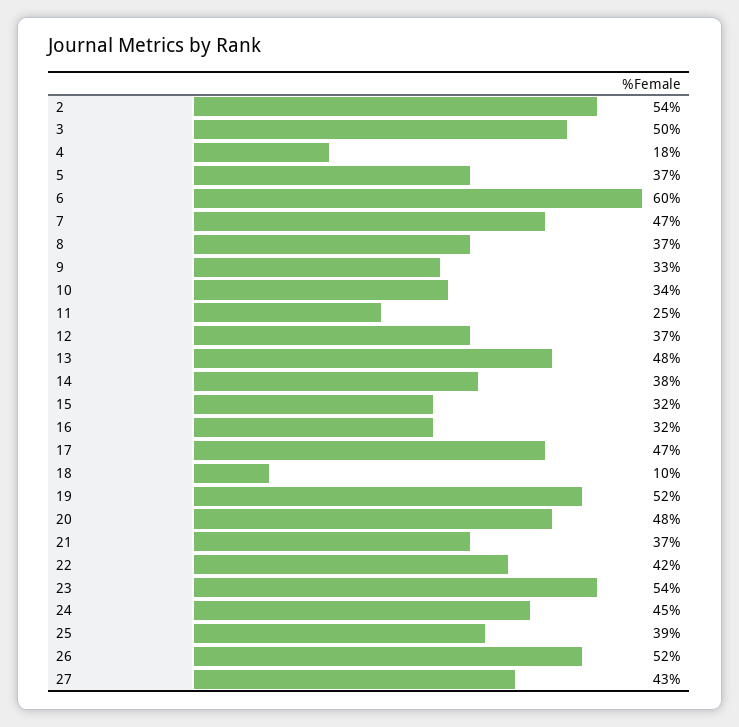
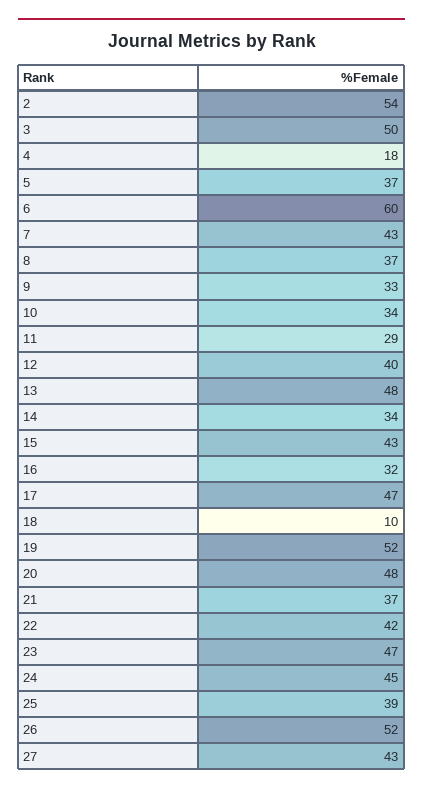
7: 47 -> 43
11: 25 -> 29
12: 37 -> 40
14: 38 -> 34
15: 32 -> 43
23: 54 -> 47

